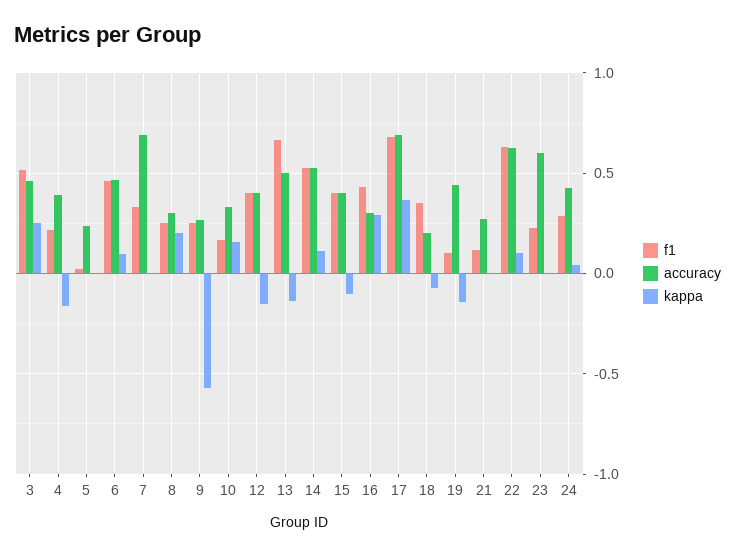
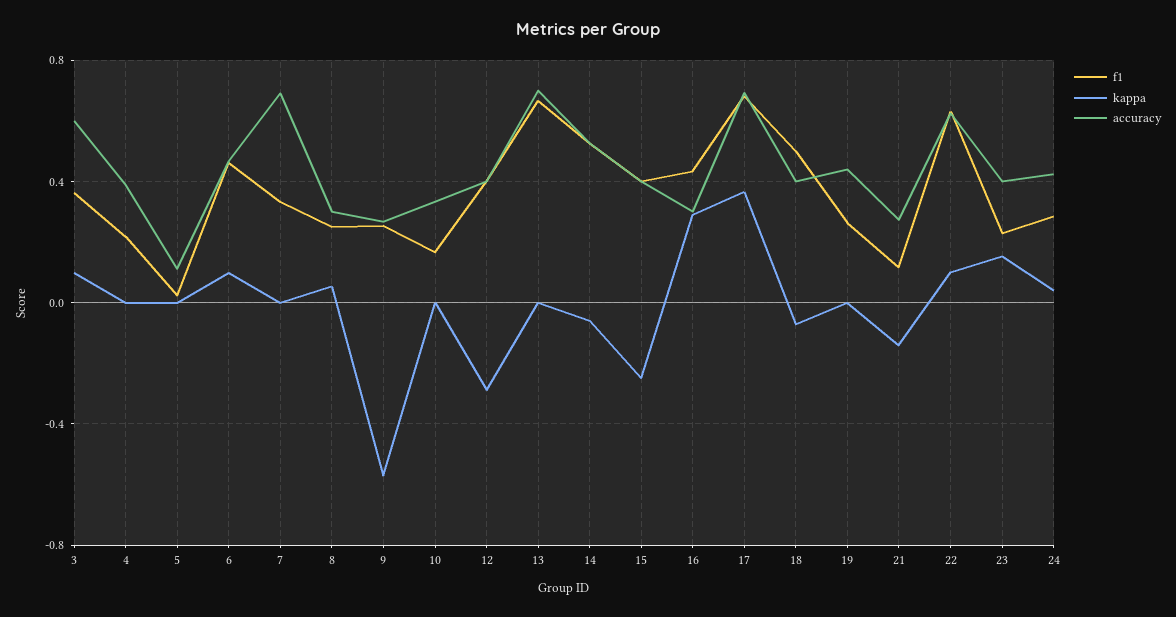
f1, 3: 0.5 -> 0.35
accuracy, 3: 0.45 -> 0.6
kappa, 3: 0.25 -> 0.1
kappa, 4: -0.15 -> 0
accuracy, 5: 0.25 -> 0.1
kappa, 8: 0.2 -> 0.05
kappa, 10: 0.15 -> 0
kappa, 12: -0.15 -> -0.3
accuracy, 13: 0.5 -> 0.7
kappa, 13: -0.15 -> 0
kappa, 14: 0.1 -> -0.05
kappa, 15: -0.1 -> -0.25
f1, 18: 0.35 -> 0.5
accuracy, 18: 0.2 -> 0.4
f1, 19: 0.1 -> 0.25
kappa, 19: -0.15 -> 0
kappa, 21: 0 -> -0.15
accuracy, 23: 0.6 -> 0.4
kappa, 23: 0 -> 0.15

